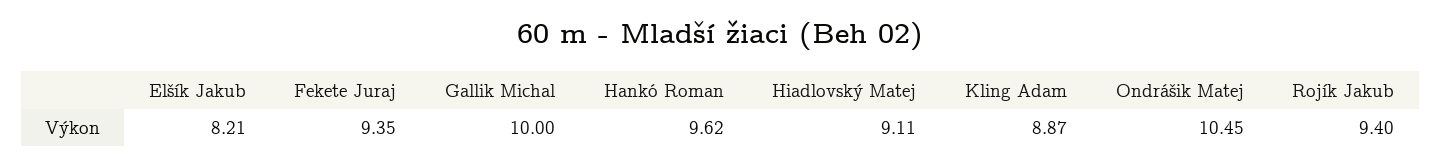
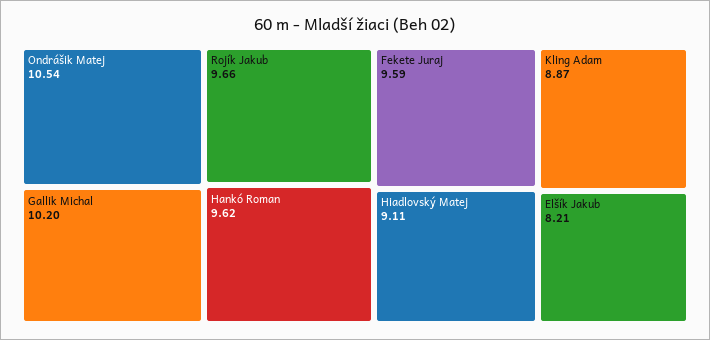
Fekete Juraj: 9.35 -> 9.59
Gallik Michal: 10 -> 10.2
Ondrášik Matej: 10.45 -> 10.54
Rojík Jakub: 9.4 -> 9.66

